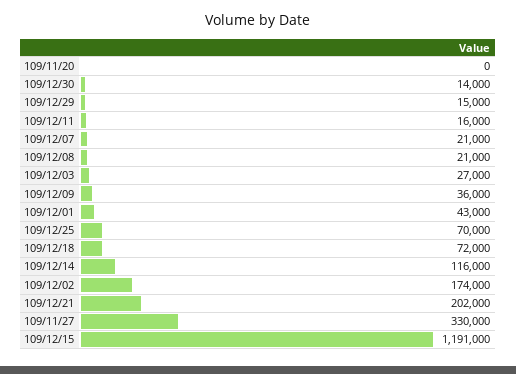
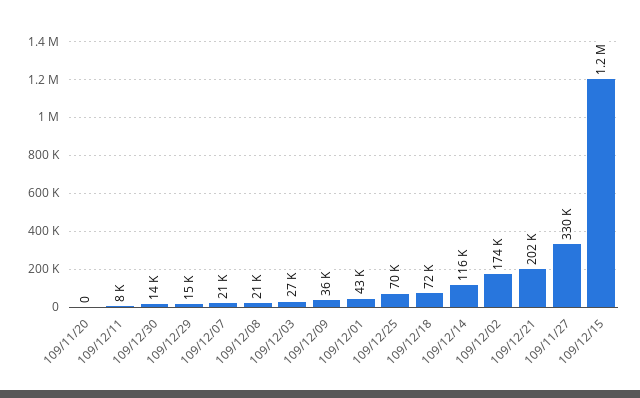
109/12/11: 16000 -> 8000

